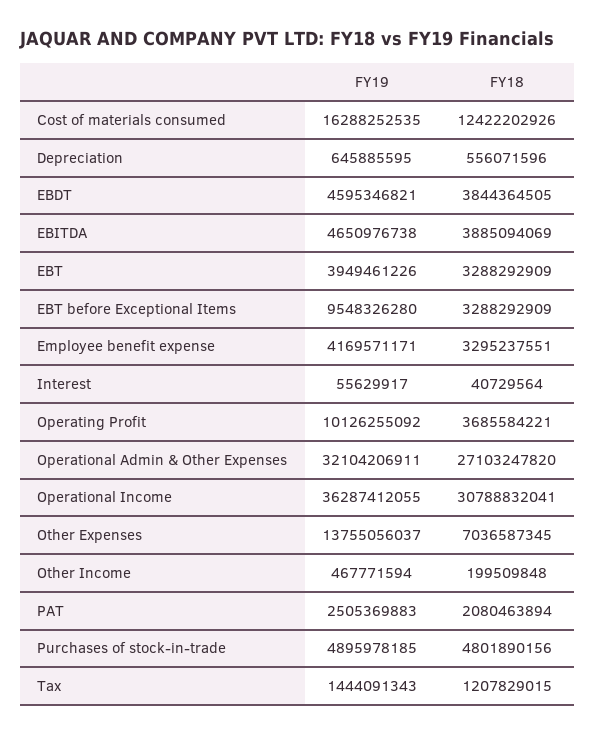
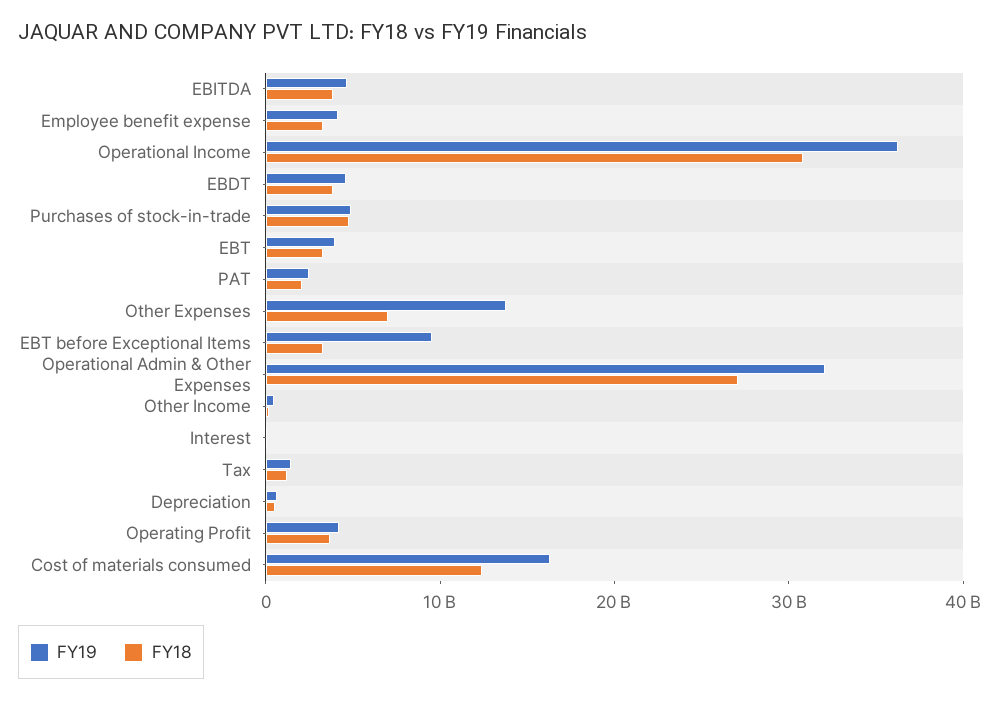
FY19, Operating Profit: 10126255092 -> 4000000000

